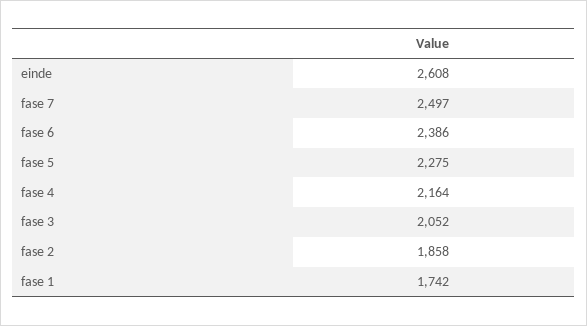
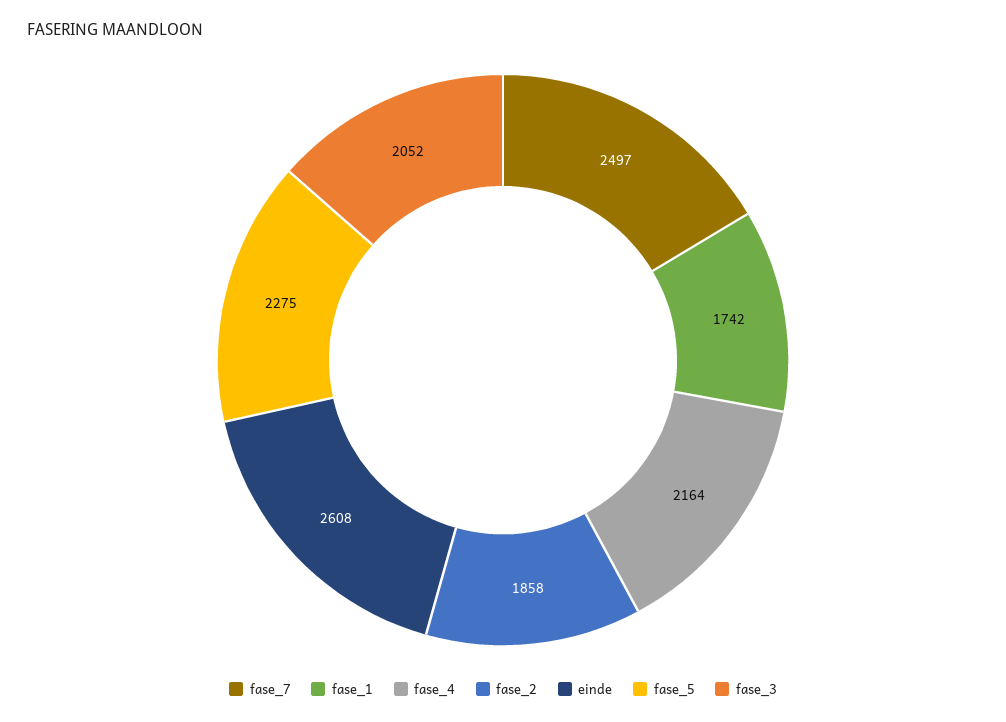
fase 6: 2386 -> none

